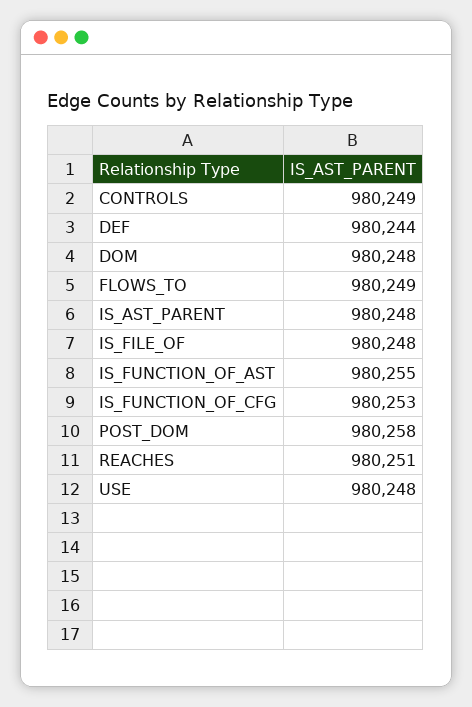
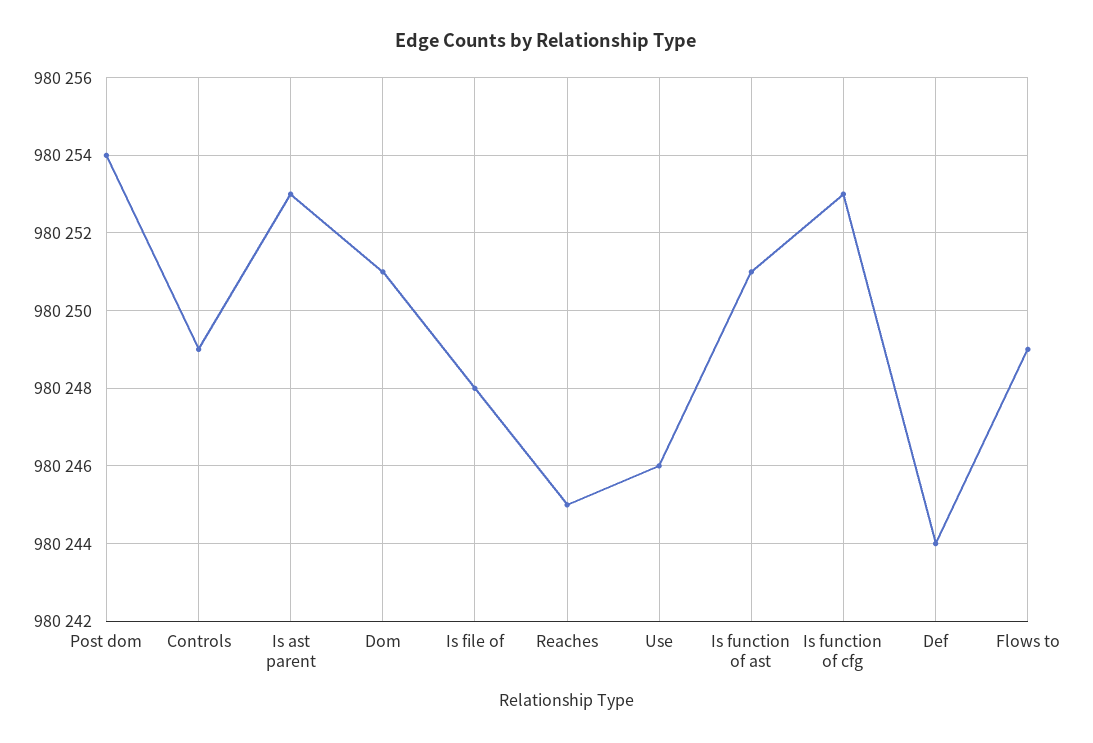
DOM: 980248 -> 980251
IS_AST_PARENT: 980248 -> 980253
IS_FUNCTION_OF_AST: 980255 -> 980251
POST_DOM: 980258 -> 980254
REACHES: 980251 -> 980245
USE: 980248 -> 980246

